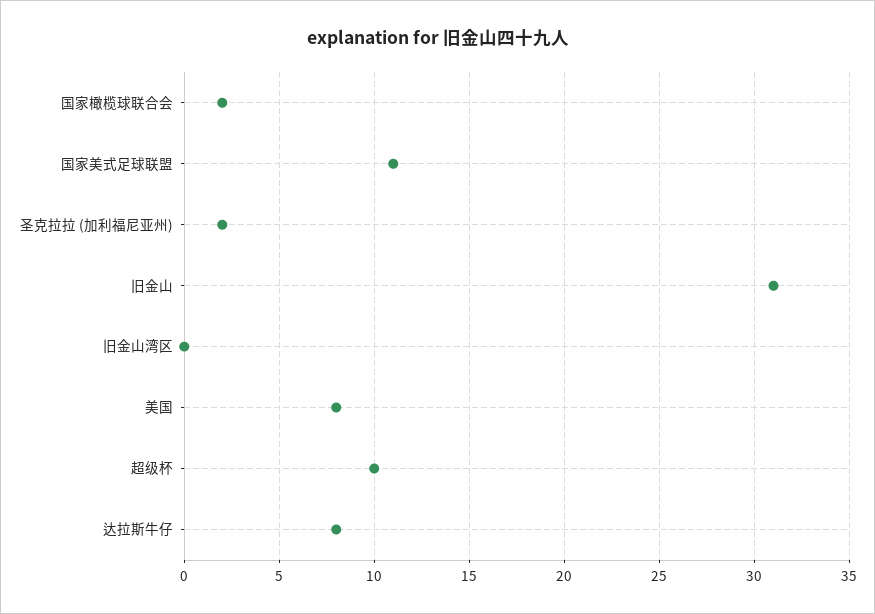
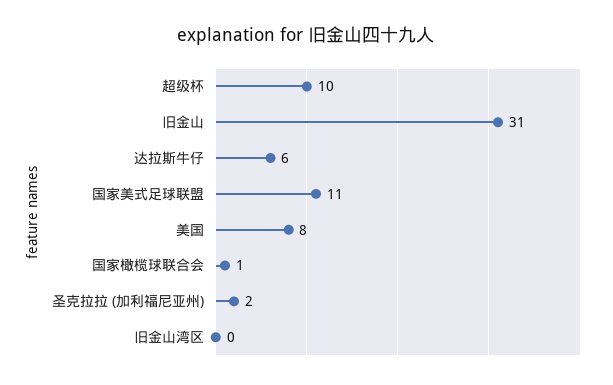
国家橄榄球联合会: 2 -> 1
达拉斯牛仔: 8 -> 6

